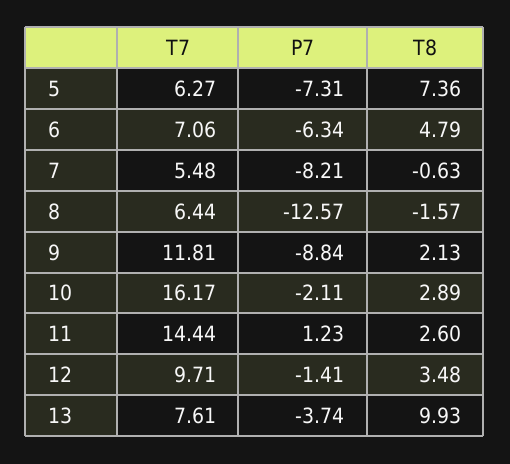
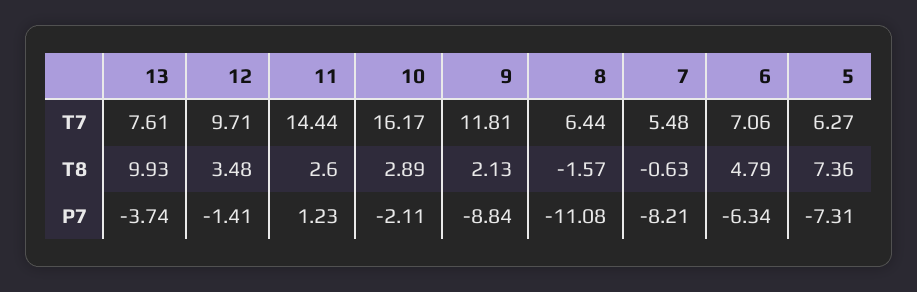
P7, 8: -12.57 -> -11.08

